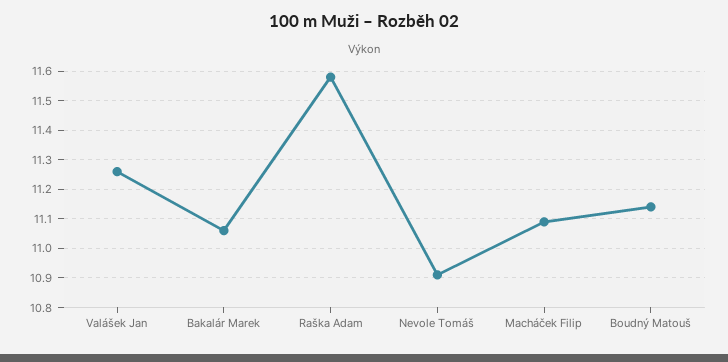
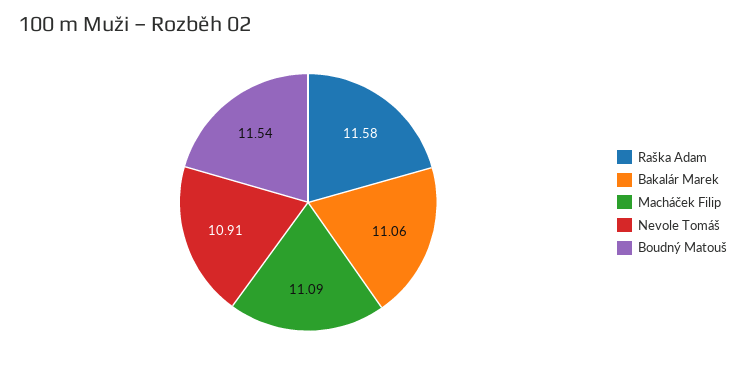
Valášek Jan: 11.25 -> none
Boudný Matouš: 11.15 -> 11.54

